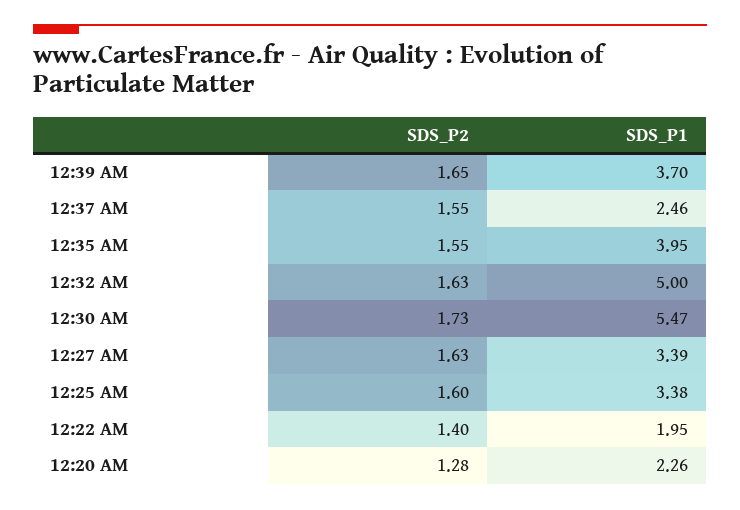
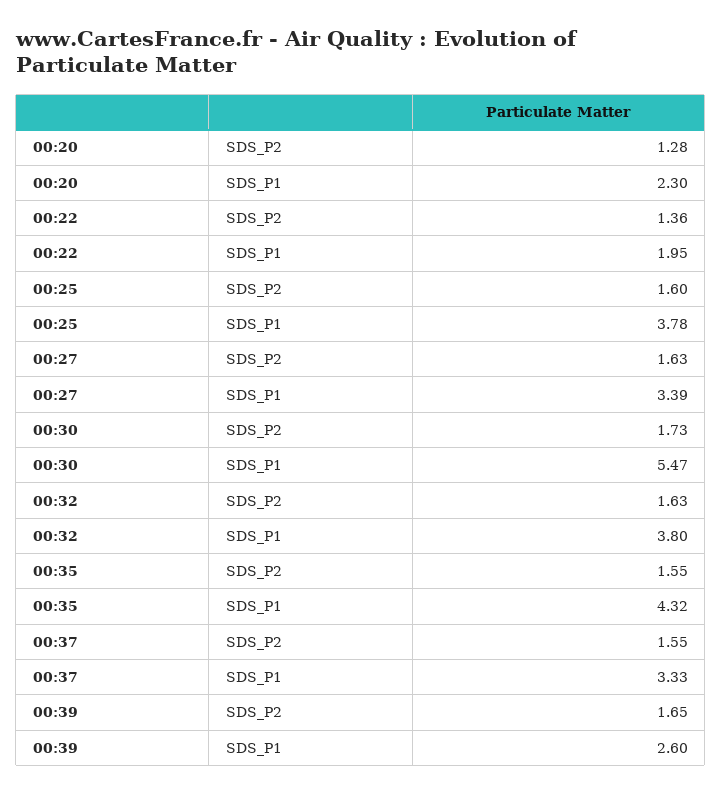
SDS_P1, 12:39 AM: 3.7 -> 2.6
SDS_P1, 12:37 AM: 2.46 -> 3.33
SDS_P1, 12:35 AM: 3.95 -> 4.32
SDS_P1, 12:32 AM: 5 -> 3.8
SDS_P1, 12:25 AM: 3.38 -> 3.78
SDS_P2, 12:22 AM: 1.4 -> 1.36
SDS_P1, 12:20 AM: 2.26 -> 2.3

